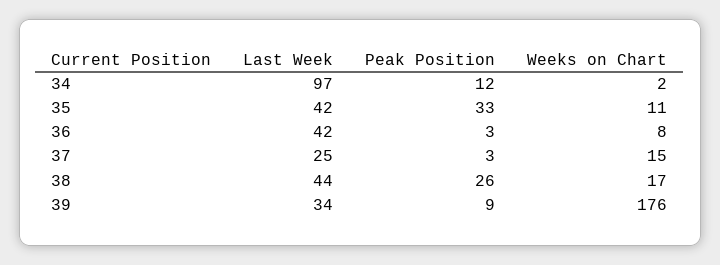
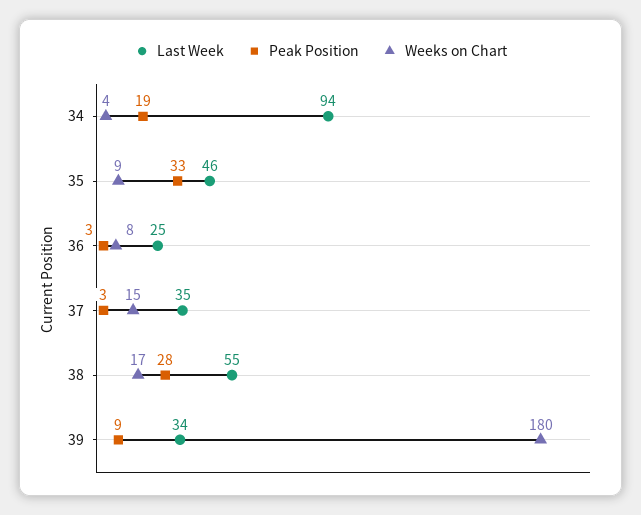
Last Week, 34: 97 -> 94
Peak Position, 34: 12 -> 19
Weeks on Chart, 34: 2 -> 4
Last Week, 35: 42 -> 46
Weeks on Chart, 35: 11 -> 9
Last Week, 36: 42 -> 25
Last Week, 37: 25 -> 35
Last Week, 38: 44 -> 55
Peak Position, 38: 26 -> 28
Weeks on Chart, 39: 176 -> 180

